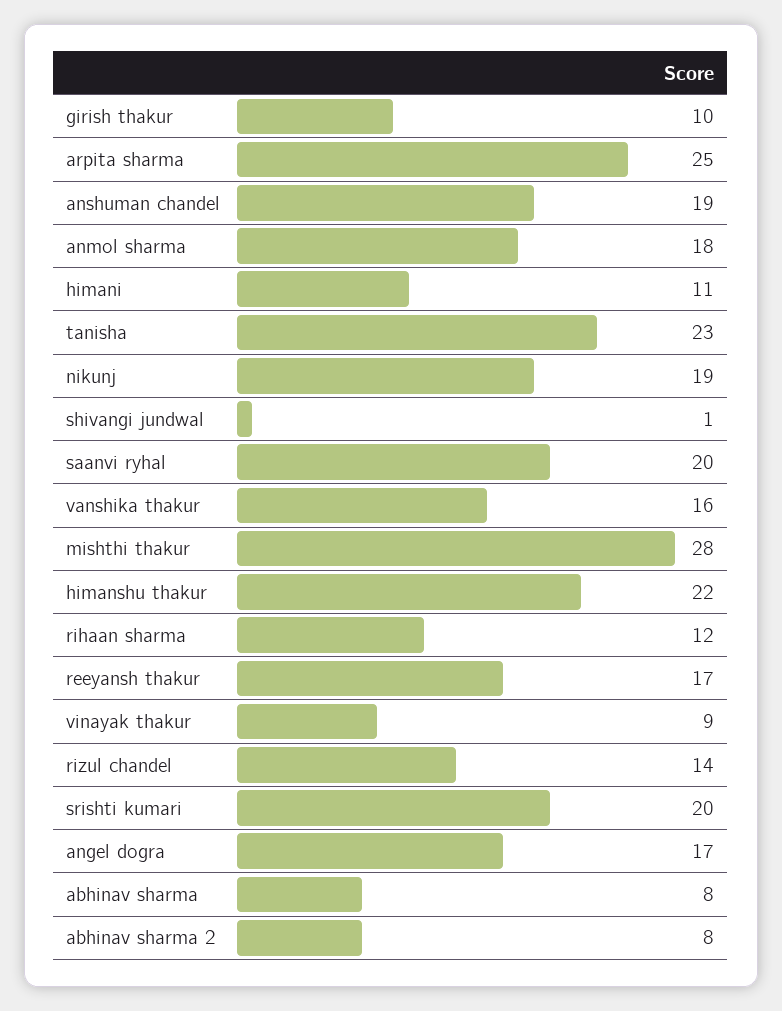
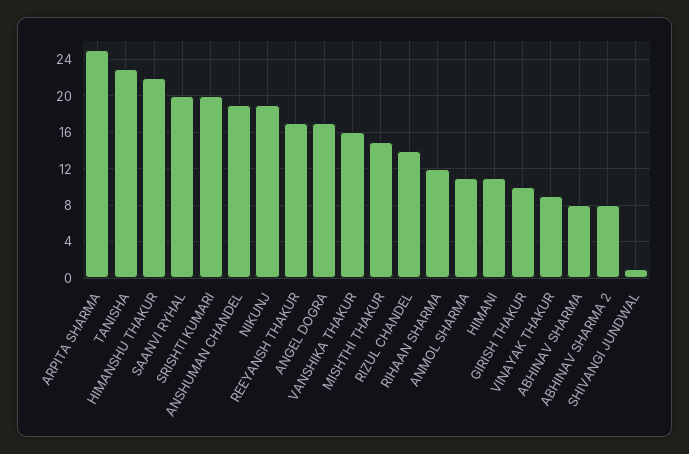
anmol sharma: 18 -> 11
mishthi thakur: 28 -> 15

